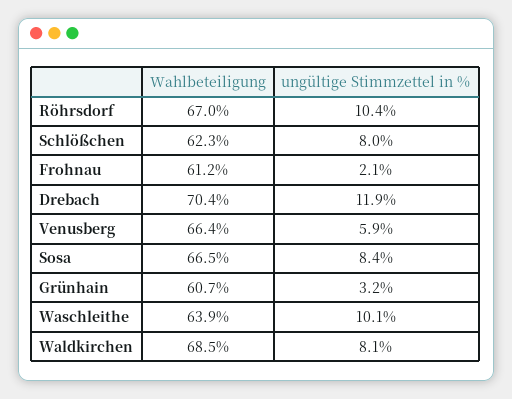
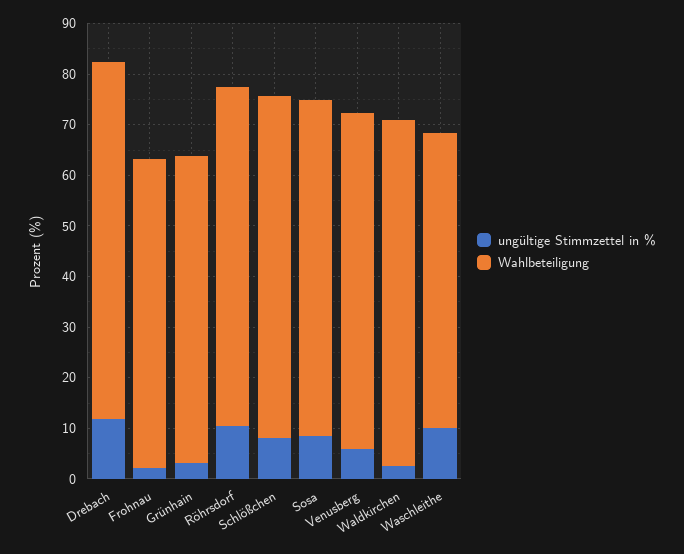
Wahlbeteiligung, Schlößchen: 62.3 -> 68
Wahlbeteiligung, Waschleithe: 63.9 -> 58
ungültige Stimmzettel in %, Waldkirchen: 8.1 -> 2

